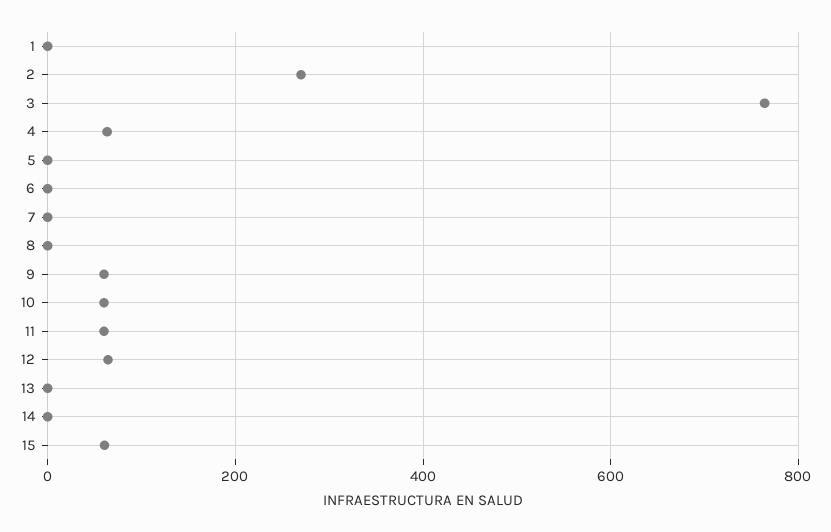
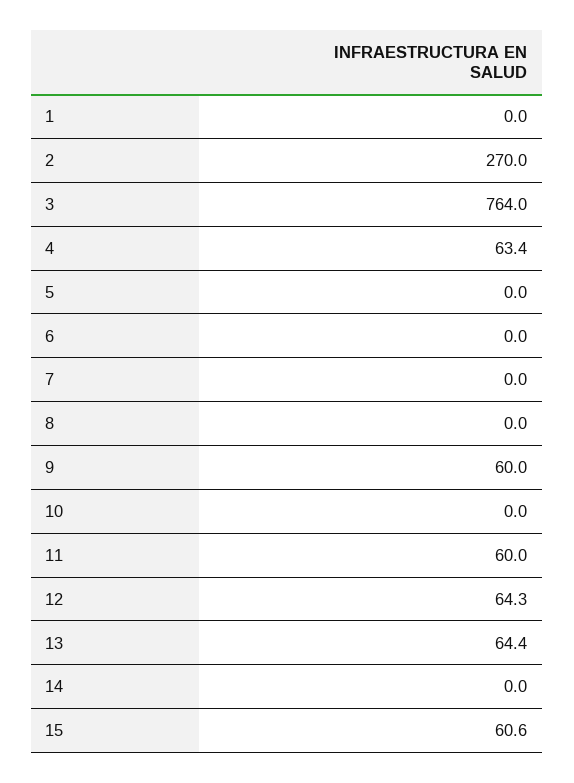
10: 60 -> 0
13: 0 -> 64.4

